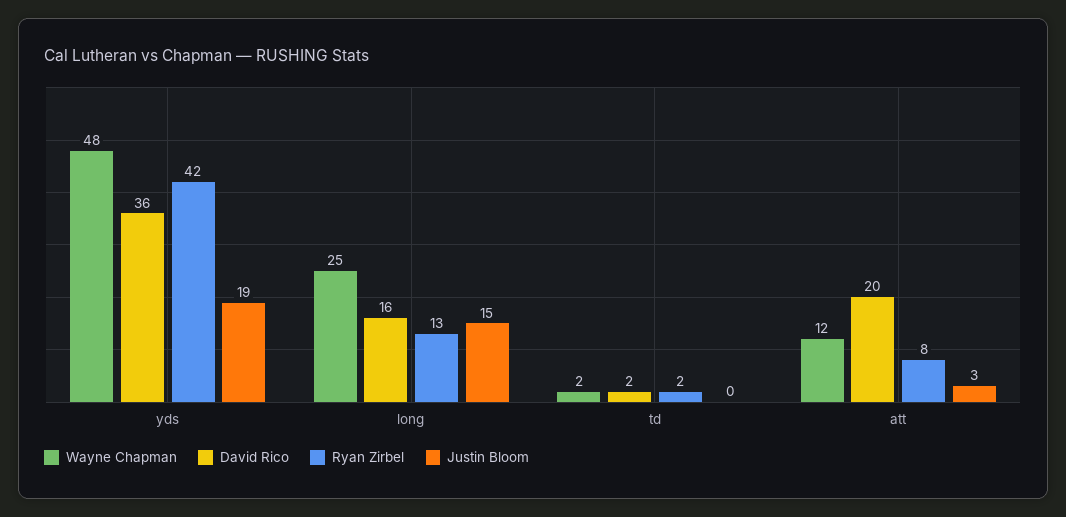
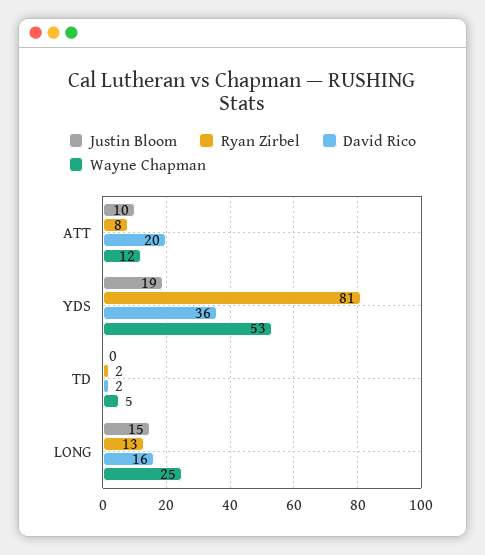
Wayne Chapman, yds: 48 -> 53
Ryan Zirbel, yds: 42 -> 81
Wayne Chapman, td: 2 -> 5
Justin Bloom, att: 3 -> 10

